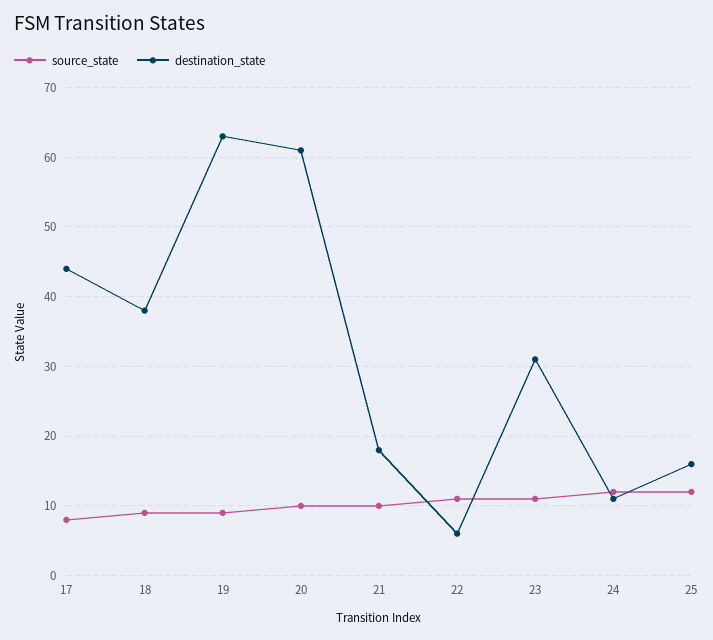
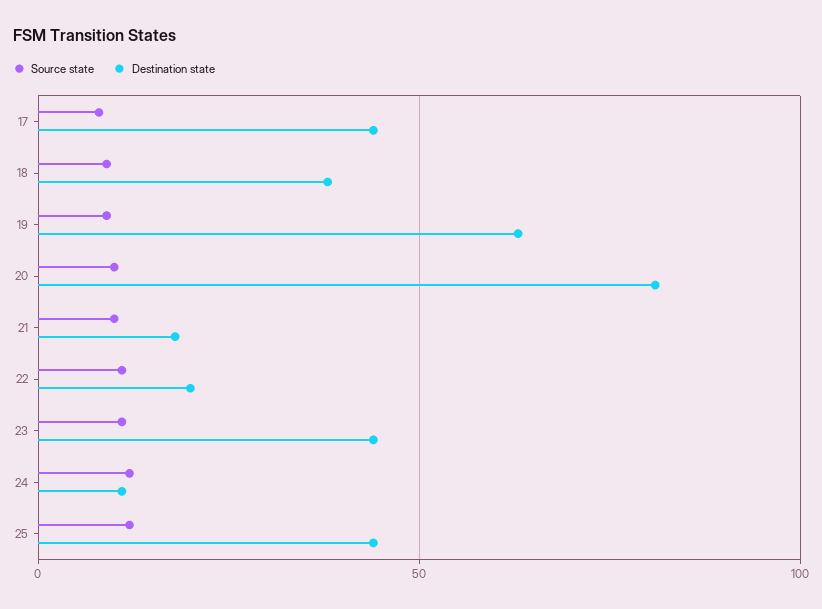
destination_state, 20: 61 -> 80
destination_state, 22: 6 -> 20
destination_state, 23: 31 -> 45
destination_state, 25: 16 -> 45

